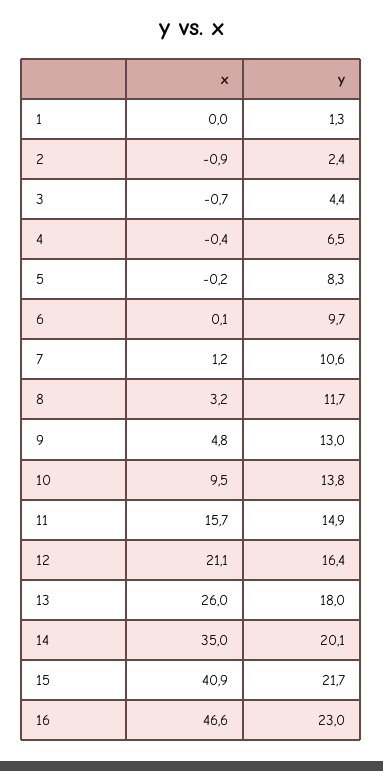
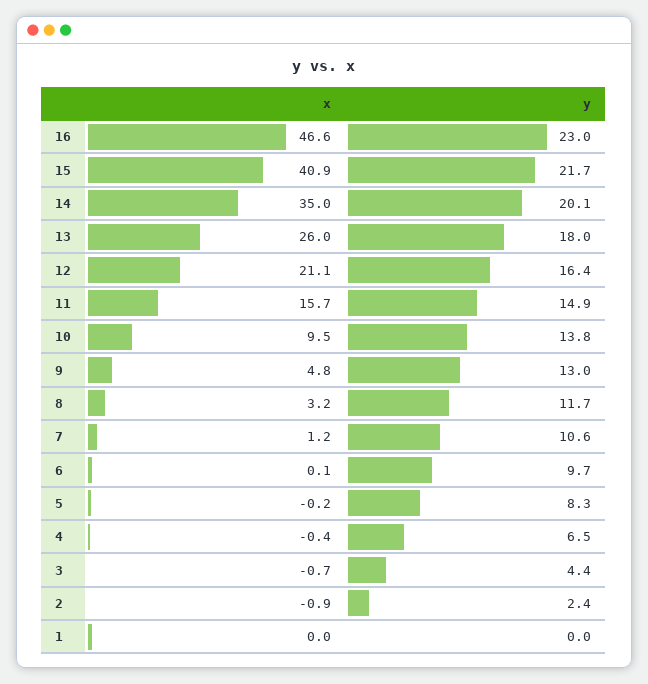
y, 1: 1.3 -> 0

